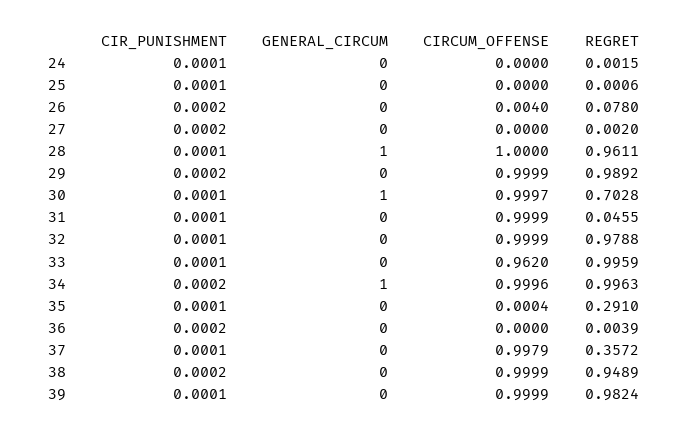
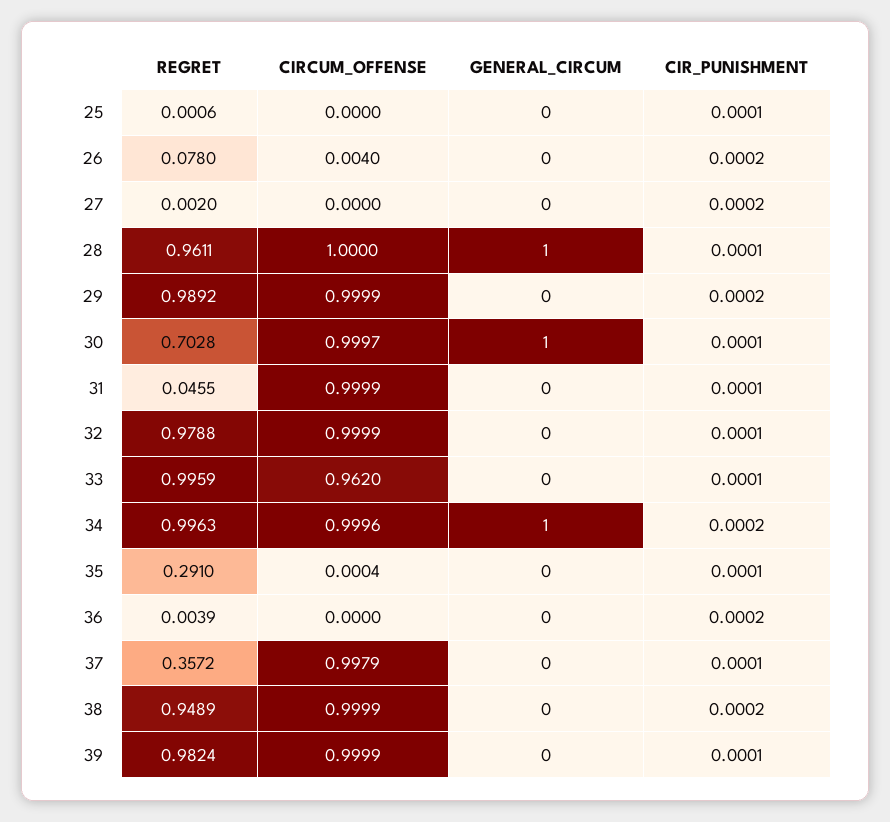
CIR_PUNISHMENT, 24: 0.0001 -> none
GENERAL_CIRCUM, 24: 0 -> none
CIRCUM_OFFENSE, 24: 0 -> none
REGRET, 24: 0.0015 -> none

